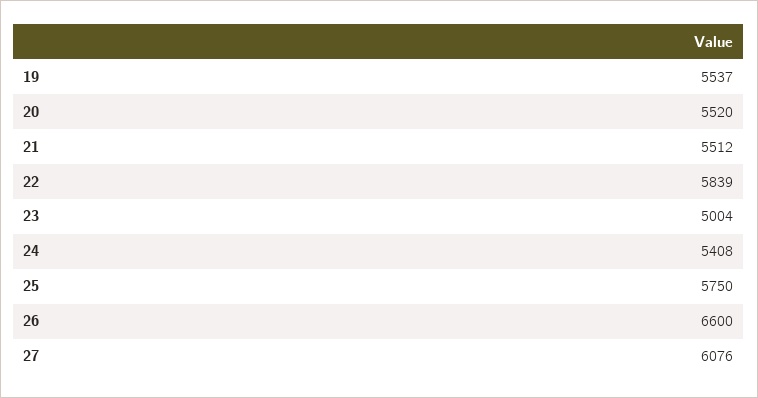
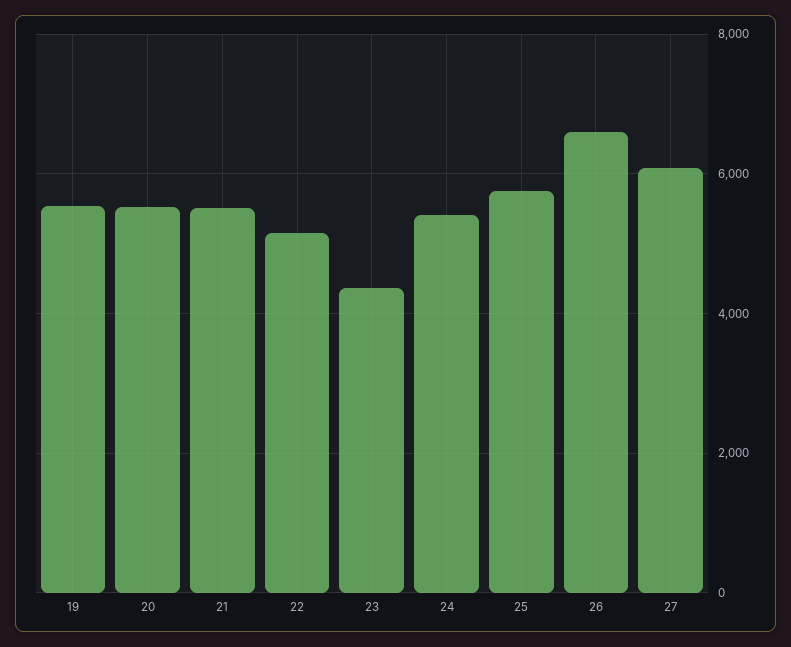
22: 5839 -> 5200
23: 5004 -> 4400

